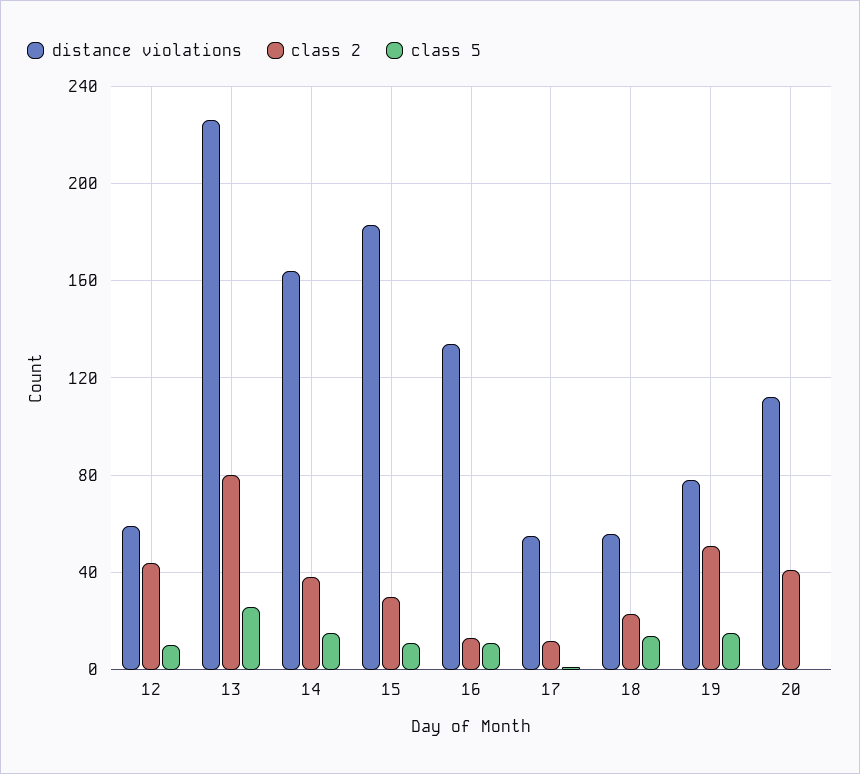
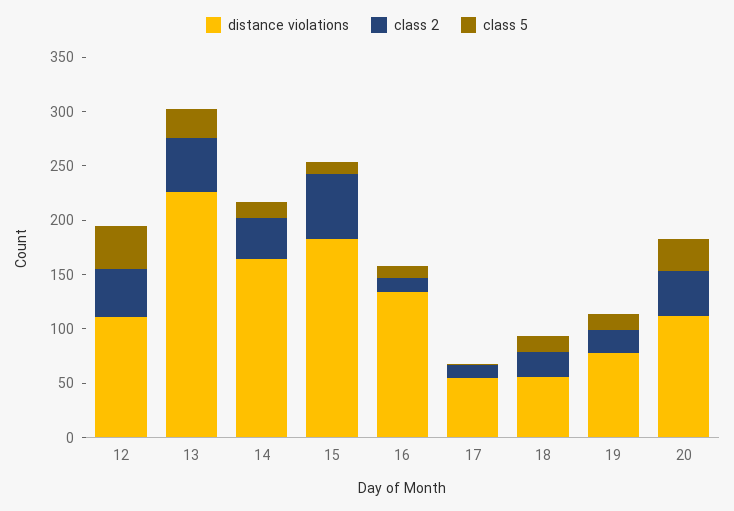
distance violations, 12: 60 -> 110
class 5, 12: 10 -> 40
class 2, 13: 80 -> 50
class 2, 15: 30 -> 60
class 2, 19: 50 -> 20
class 5, 20: 0 -> 30

